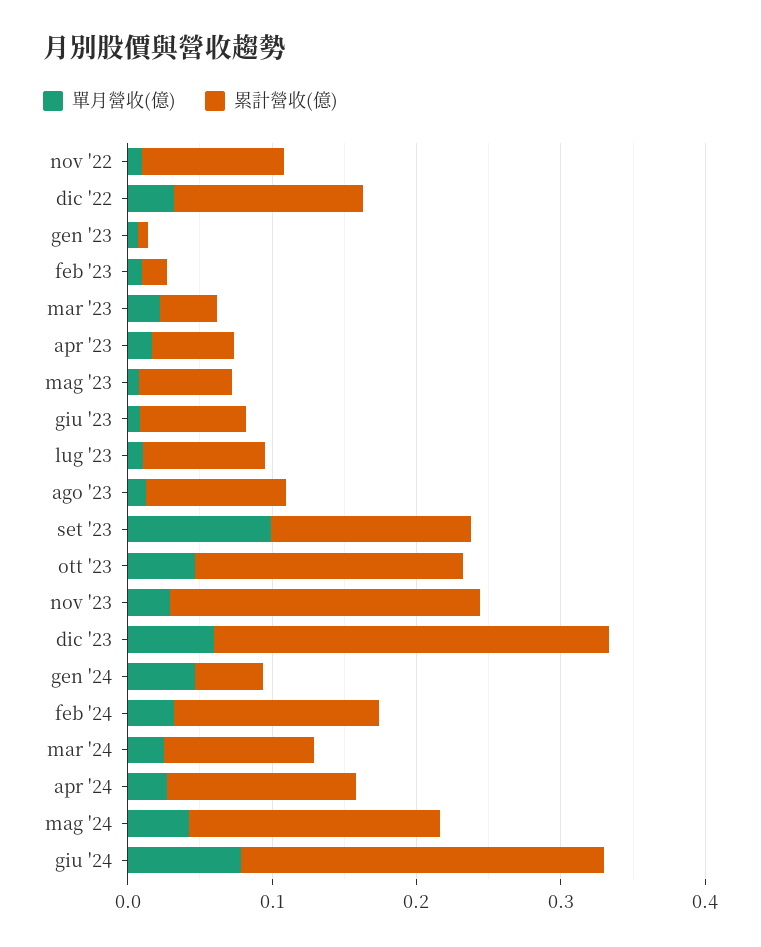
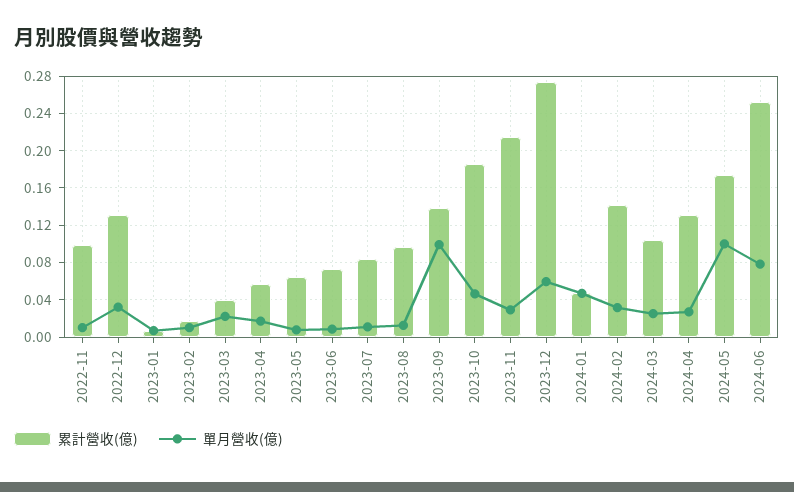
單月營收(億), mag '24: 0.04 -> 0.1

